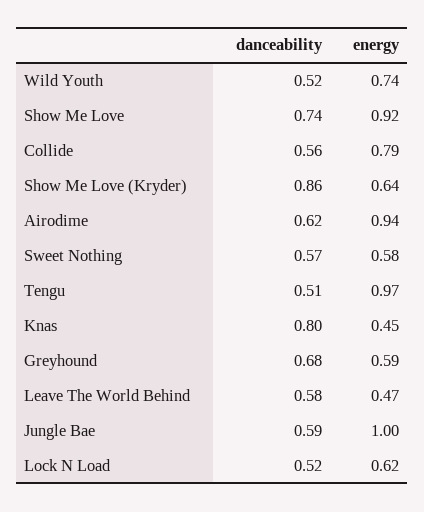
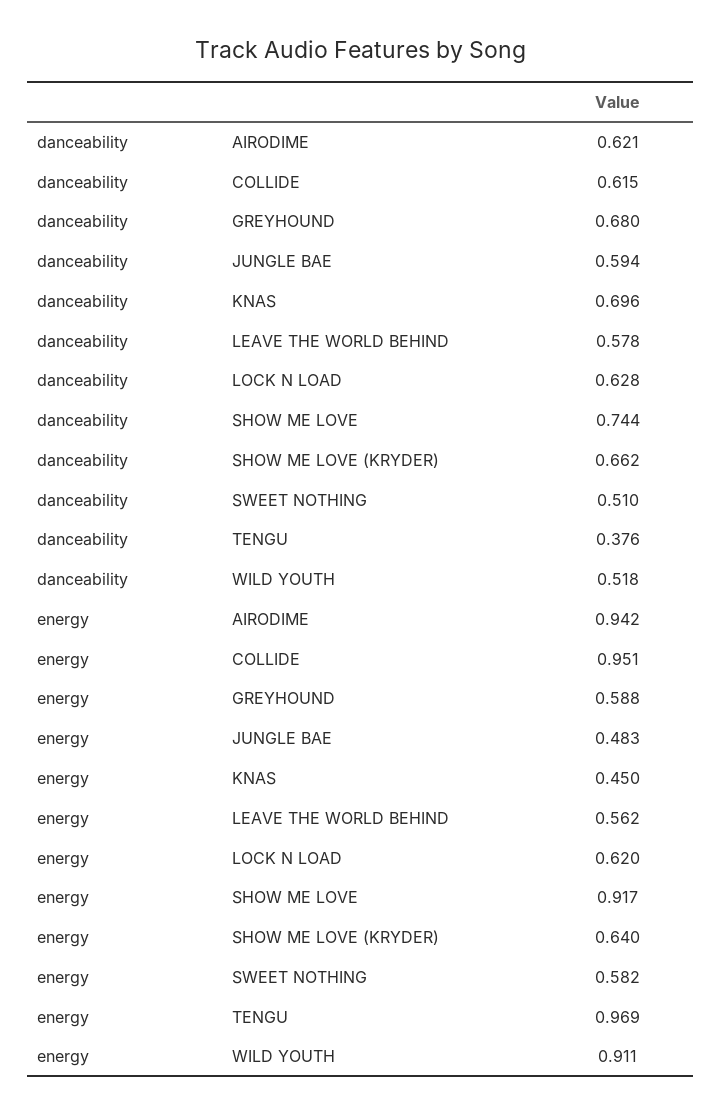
energy, Wild Youth: 0.74 -> 0.911
danceability, Collide: 0.56 -> 0.615
energy, Collide: 0.79 -> 0.951
danceability, Show Me Love (Kryder): 0.86 -> 0.662
danceability, Sweet Nothing: 0.57 -> 0.51
danceability, Tengu: 0.51 -> 0.376
danceability, Knas: 0.8 -> 0.696
energy, Leave The World Behind: 0.47 -> 0.562
energy, Jungle Bae: 1 -> 0.483
danceability, Lock N Load: 0.52 -> 0.628

